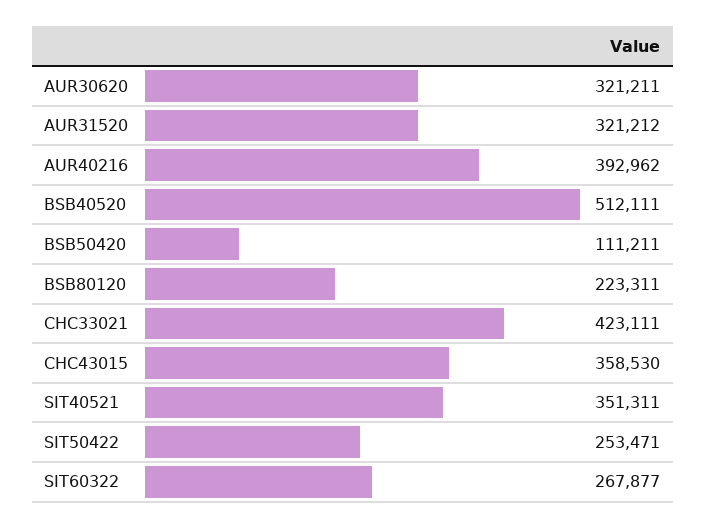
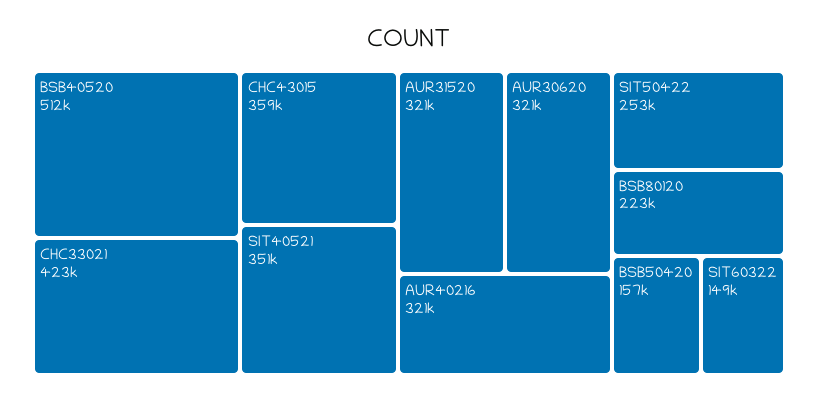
AUR40216: 392962 -> 321000
BSB50420: 111211 -> 157000
SIT60322: 267877 -> 149000

